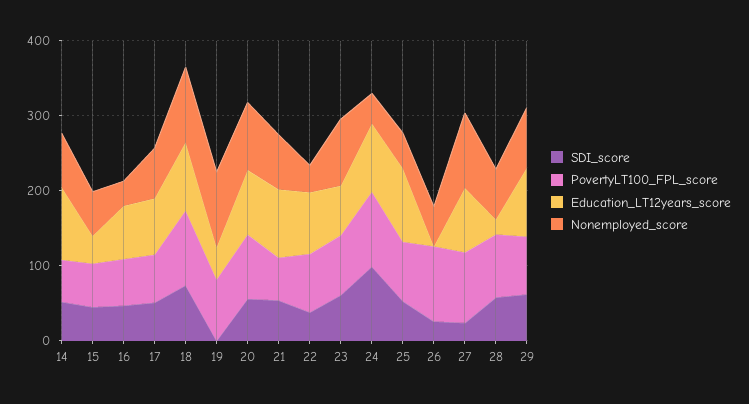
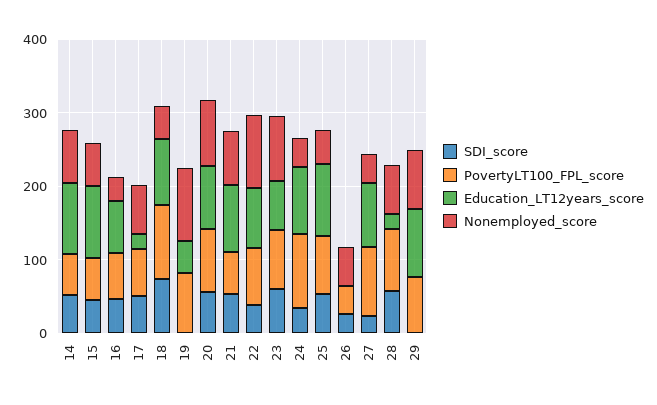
Education_LT12years_score, 15: 40 -> 100
Education_LT12years_score, 17: 80 -> 20
Nonemployed_score, 18: 100 -> 40
Nonemployed_score, 22: 40 -> 100
SDI_score, 24: 100 -> 40
PovertyLT100_FPL_score, 26: 100 -> 40
Nonemployed_score, 27: 100 -> 40
SDI_score, 29: 60 -> 0

